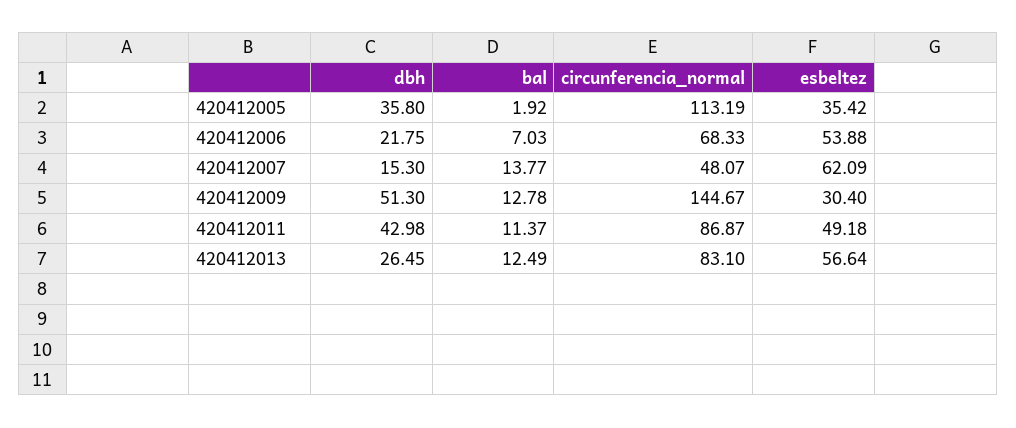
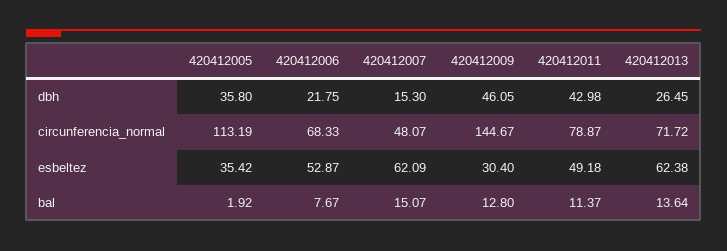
bal, 420412006: 7.03 -> 7.67
esbeltez, 420412006: 53.88 -> 52.87
bal, 420412007: 13.77 -> 15.07
dbh, 420412009: 51.3 -> 46.05
bal, 420412009: 12.78 -> 12.8
circunferencia_normal, 420412011: 86.87 -> 78.87
bal, 420412013: 12.49 -> 13.64
circunferencia_normal, 420412013: 83.1 -> 71.72
esbeltez, 420412013: 56.64 -> 62.38

